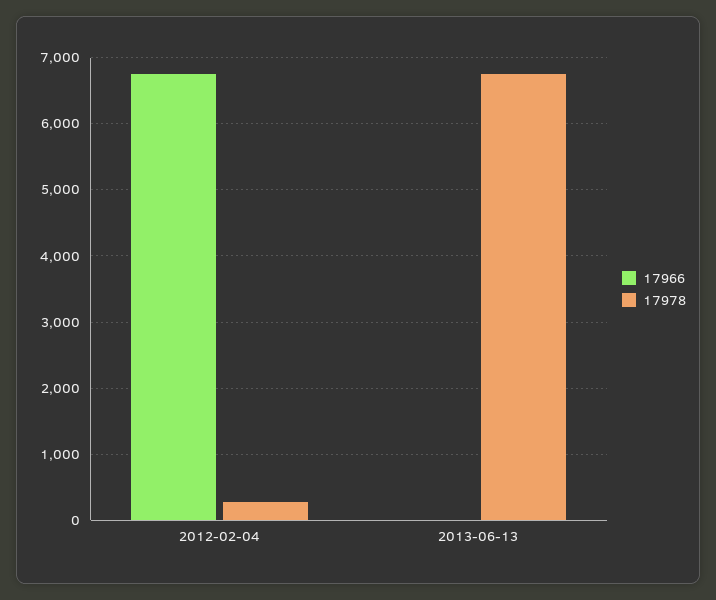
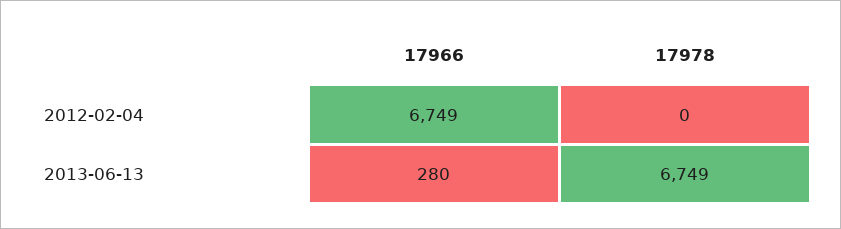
17978, 2012-02-04: 300 -> 0
17966, 2013-06-13: 0 -> 280

